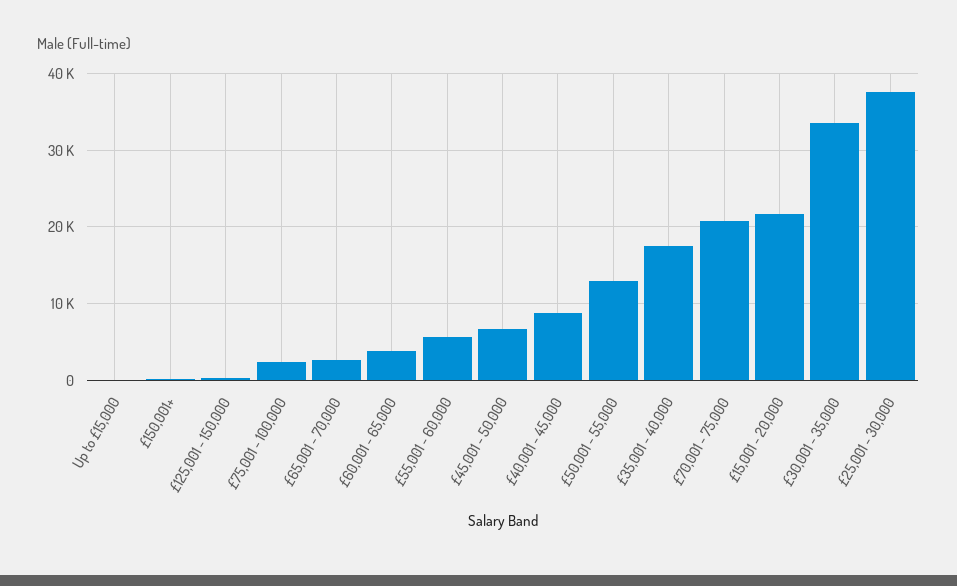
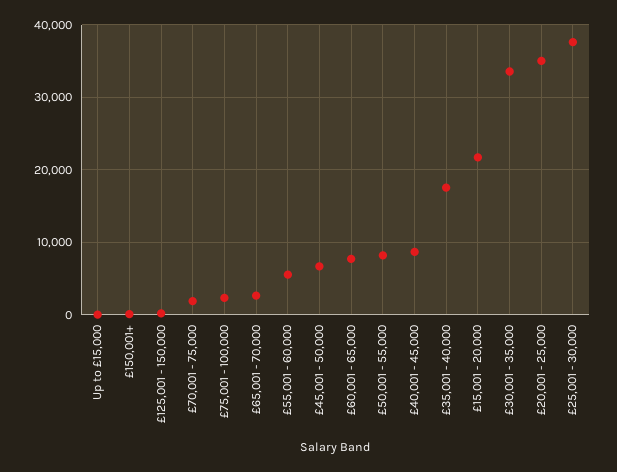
£60,001 - 65,000: 4000 -> 8000
£50,001 - 55,000: 13000 -> 8000
£70,001 - 75,000: 21000 -> 2000
£20,001 - 25,000: none -> 35000

